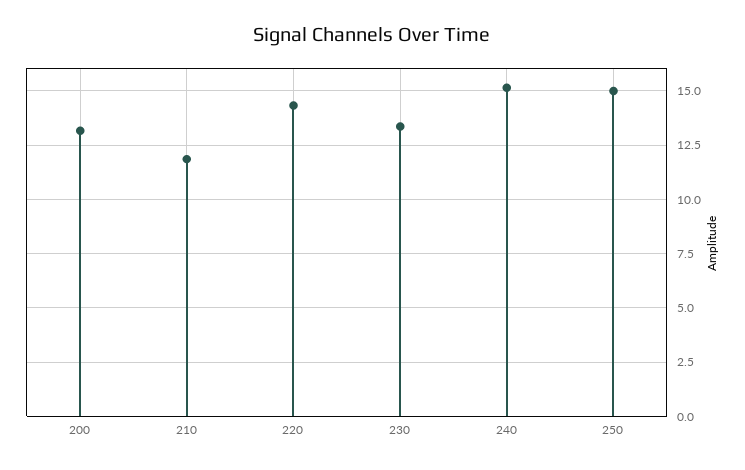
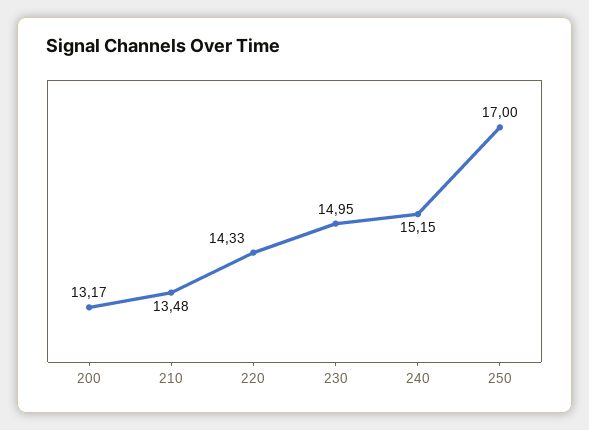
210: 12 -> 13.48
230: 13.5 -> 14.95
250: 15 -> 17

